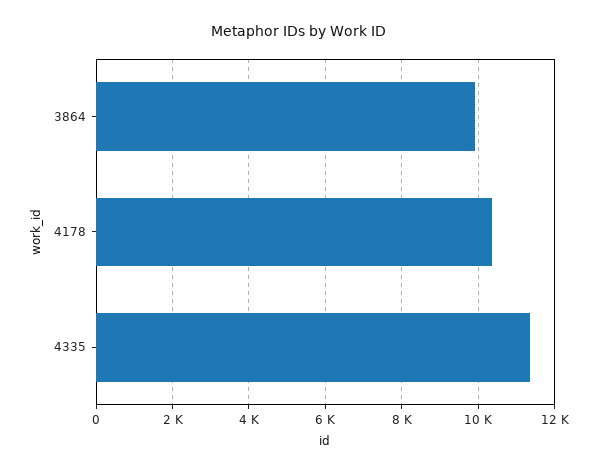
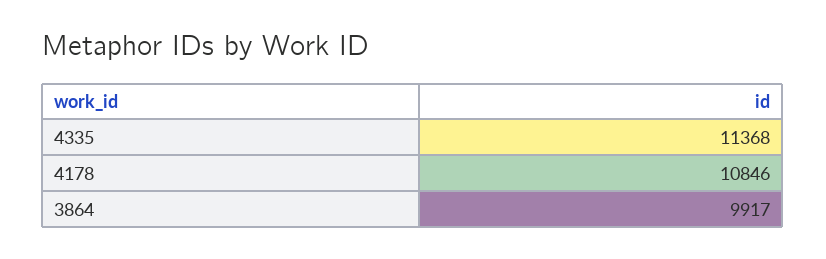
4178: 10400 -> 10846

